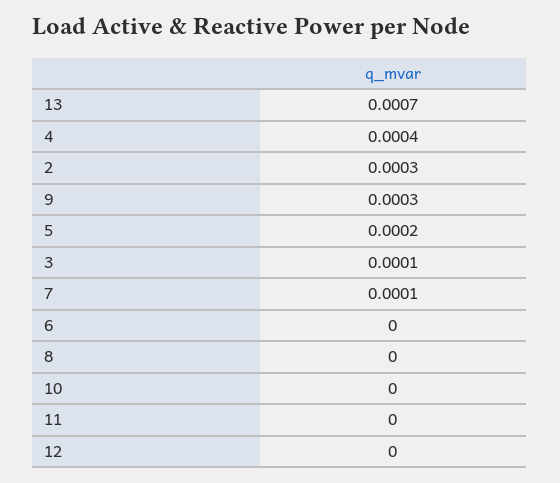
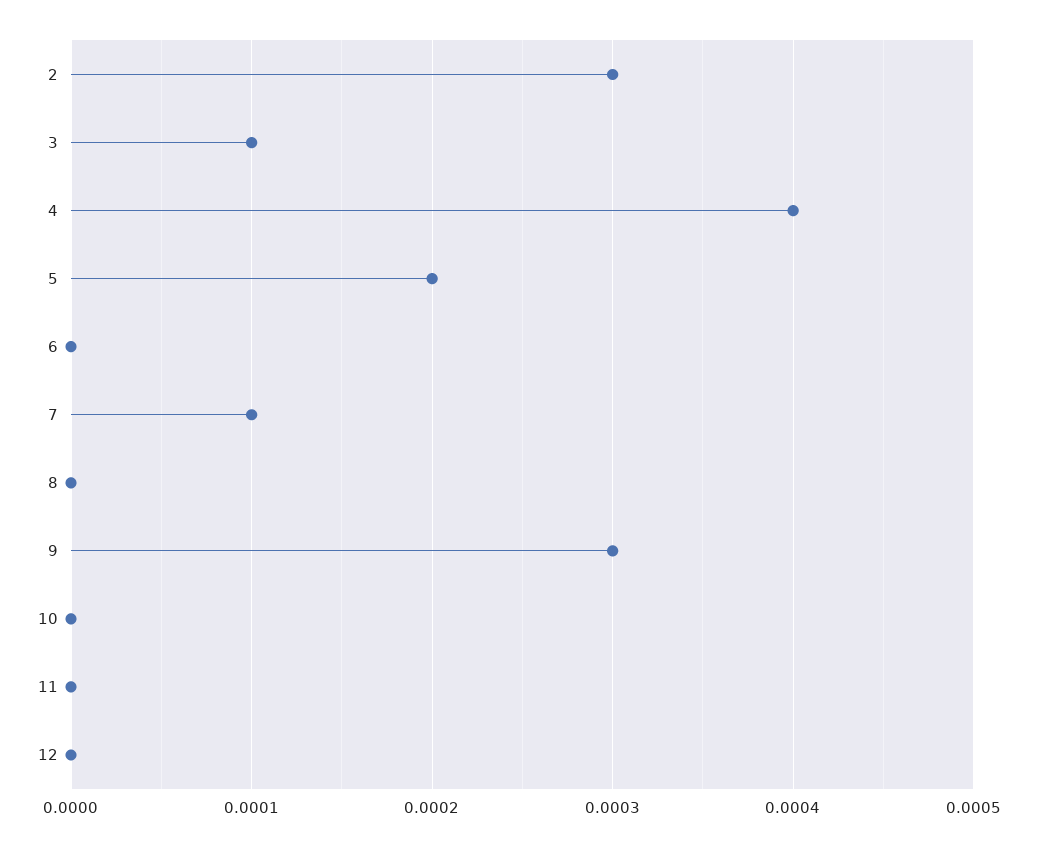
13: 0.0007 -> none

